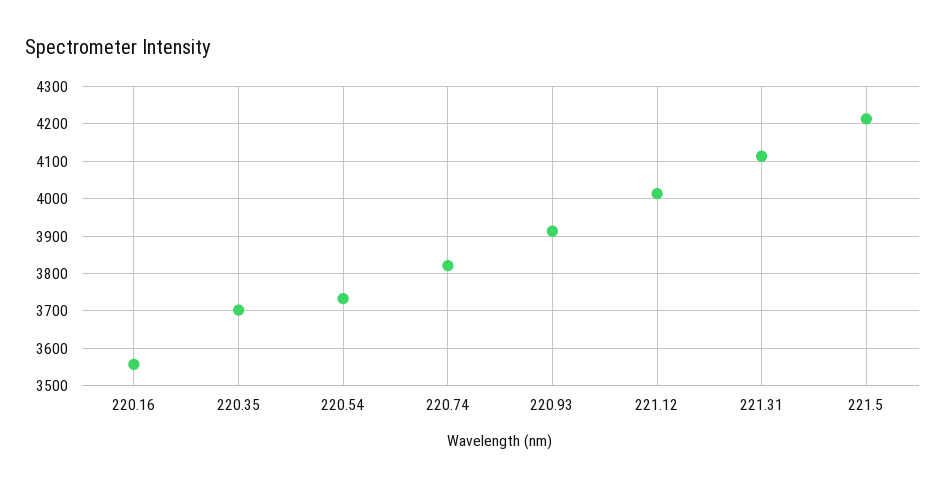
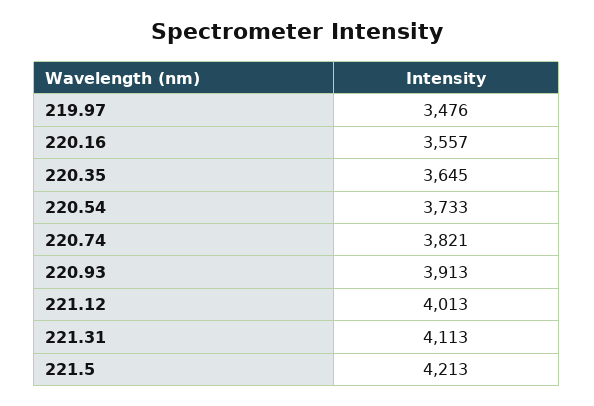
220.35: 3700 -> 3645
219.97: none -> 3476

